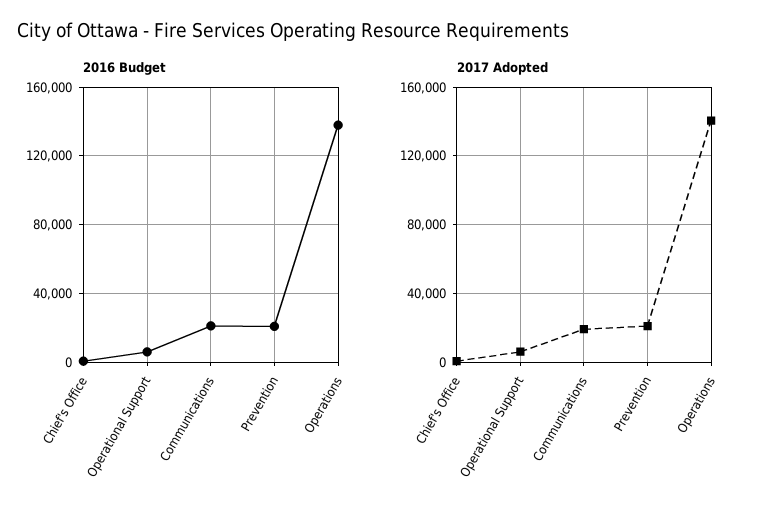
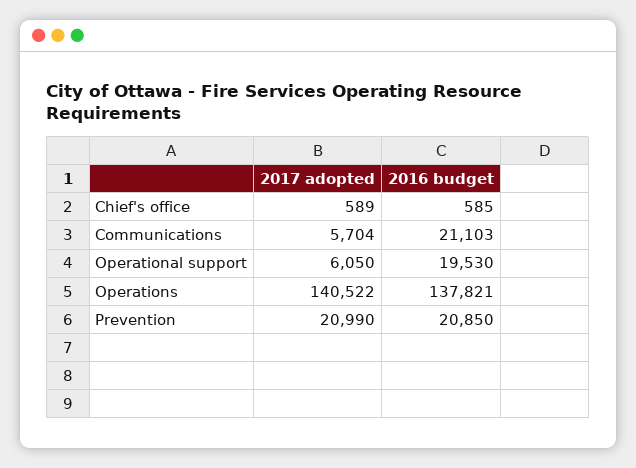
2016 Budget, Operational Support: 5000 -> 19530
2017 Adopted, Communications: 20000 -> 5704

